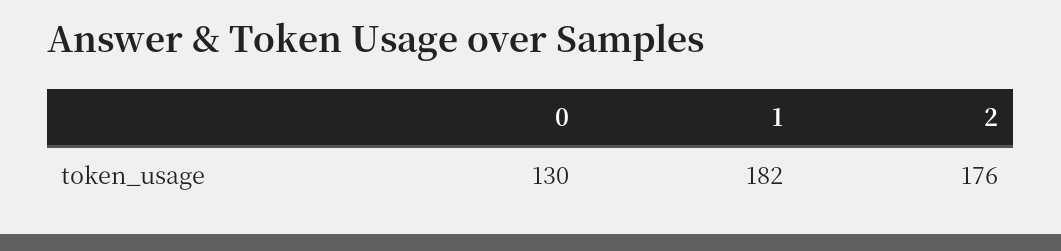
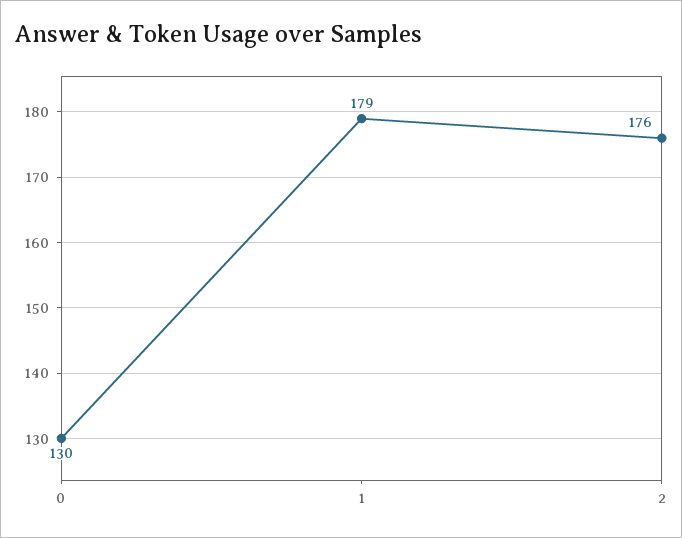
1: 182 -> 179

